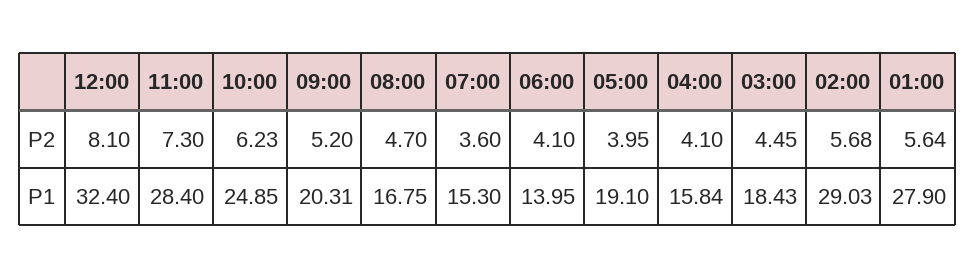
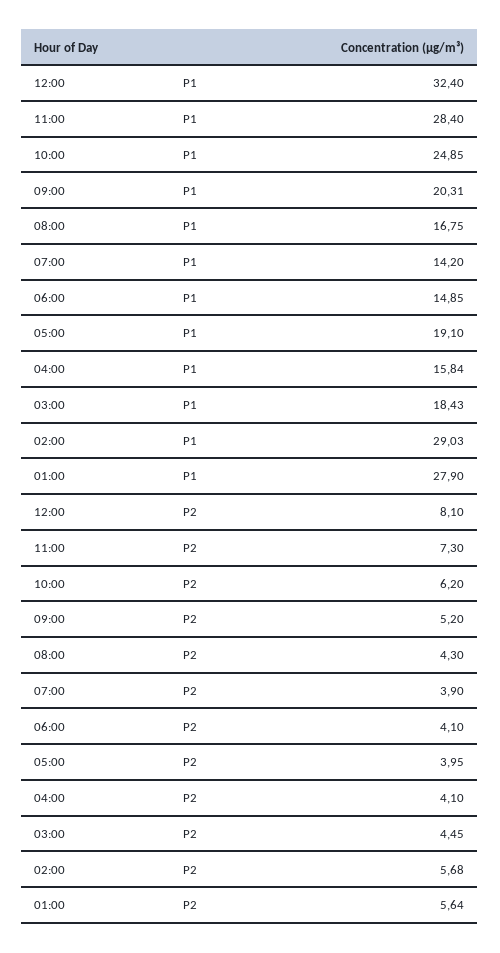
10:00, P2: 6.23 -> 6.2
08:00, P2: 4.7 -> 4.3
07:00, P2: 3.6 -> 3.9
07:00, P1: 15.3 -> 14.2
06:00, P1: 13.95 -> 14.85

